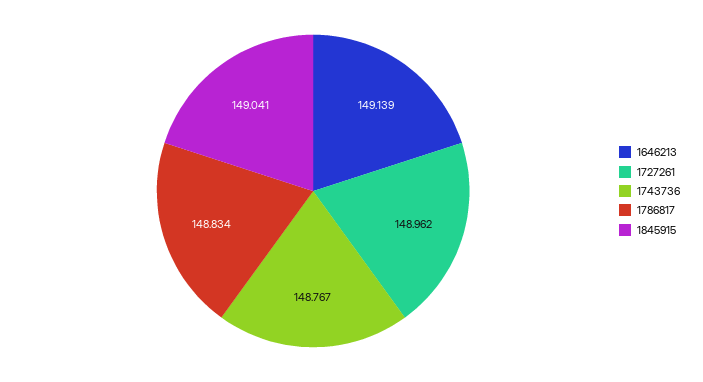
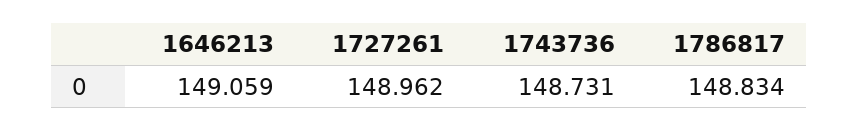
1646213: 149.139 -> 149.059
1743736: 148.767 -> 148.731
1845915: 149.041 -> none

